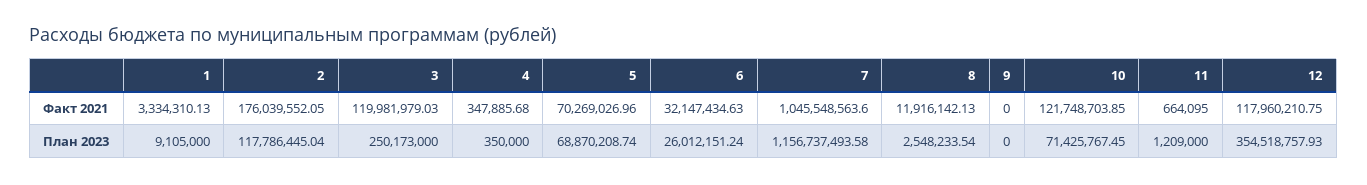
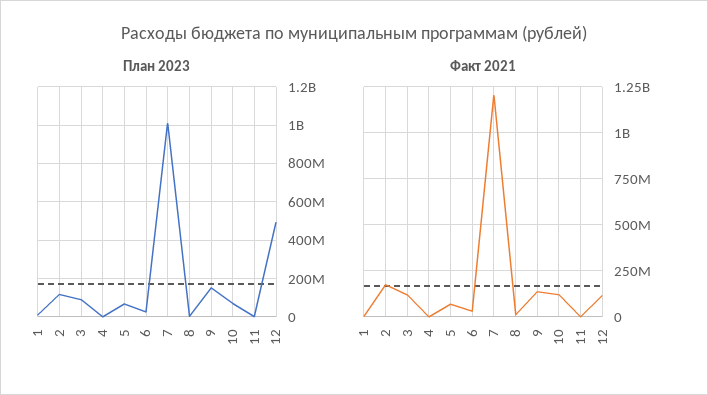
Факт 2021, 7: 1045548563.6 -> 1200000000
Факт 2021, 9: 0 -> 150000000
План 2023, 3: 250173000 -> 100000000
План 2023, 7: 1156737493.58 -> 1000000000
План 2023, 9: 0 -> 150000000
План 2023, 12: 354518757.93 -> 500000000

